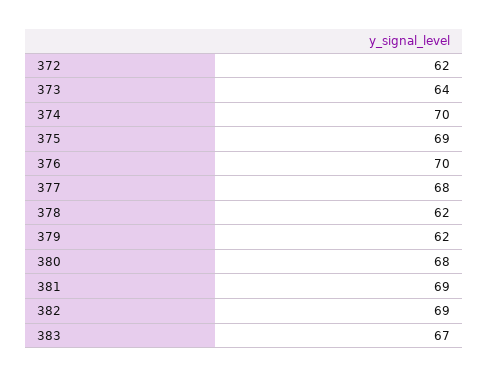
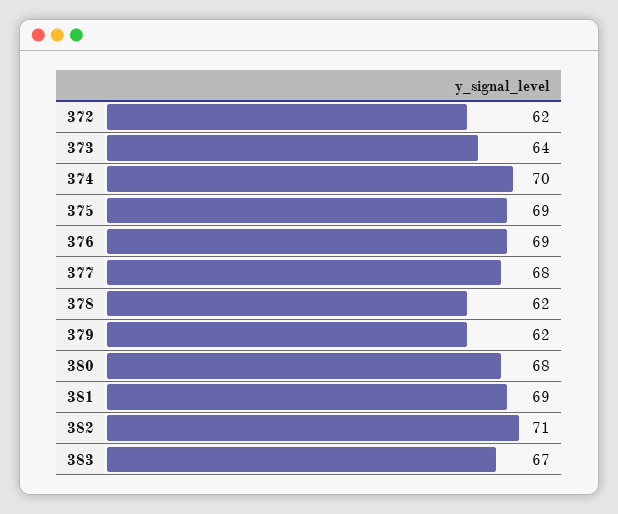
376: 70 -> 69
382: 69 -> 71

